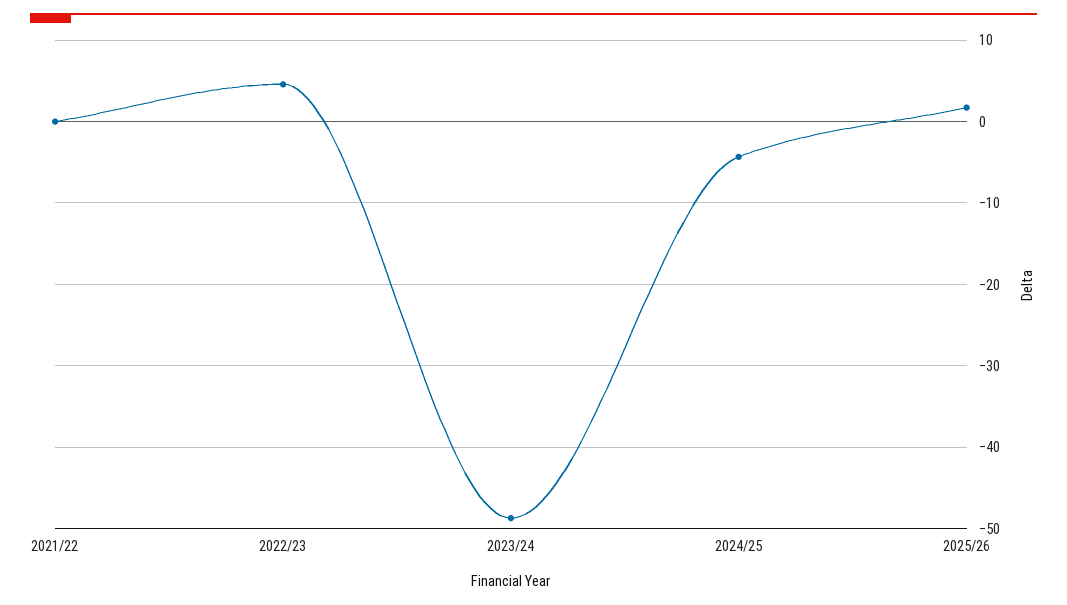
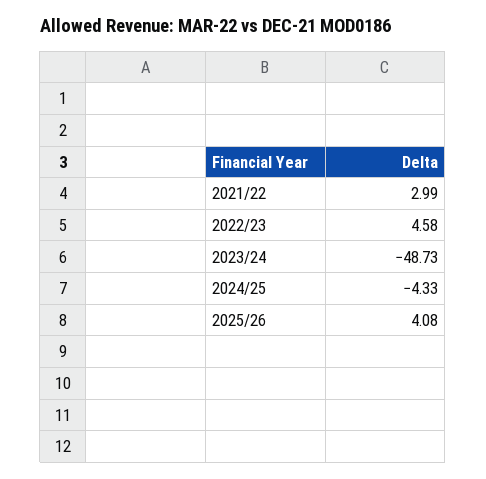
2021/22: 0 -> 2.99
2025/26: 2 -> 4.08

